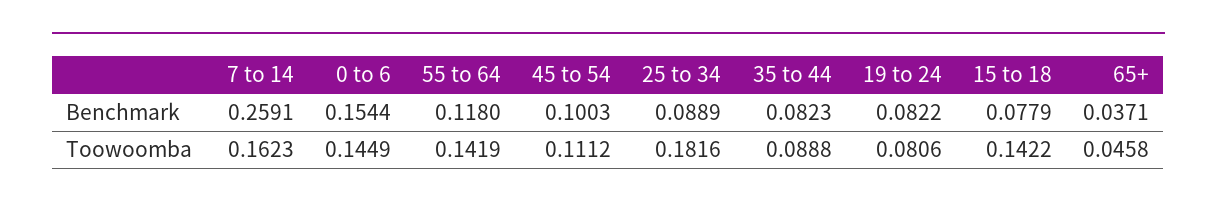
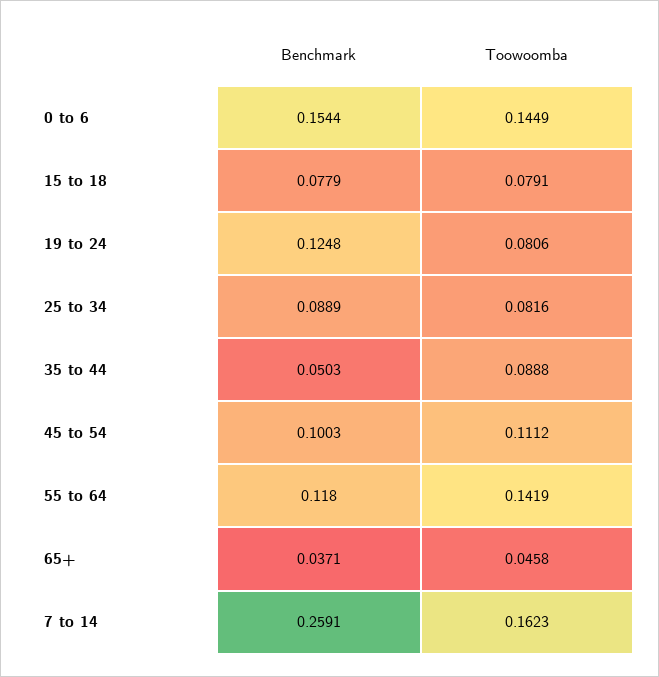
35 to 44, Benchmark: 0.0823 -> 0.0503
19 to 24, Benchmark: 0.0822 -> 0.1248
25 to 34, Toowoomba: 0.1816 -> 0.0816
15 to 18, Toowoomba: 0.1422 -> 0.0791

